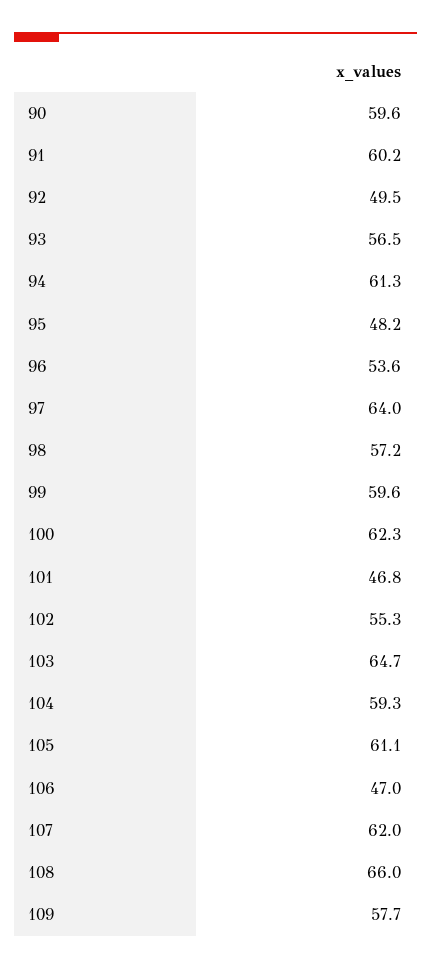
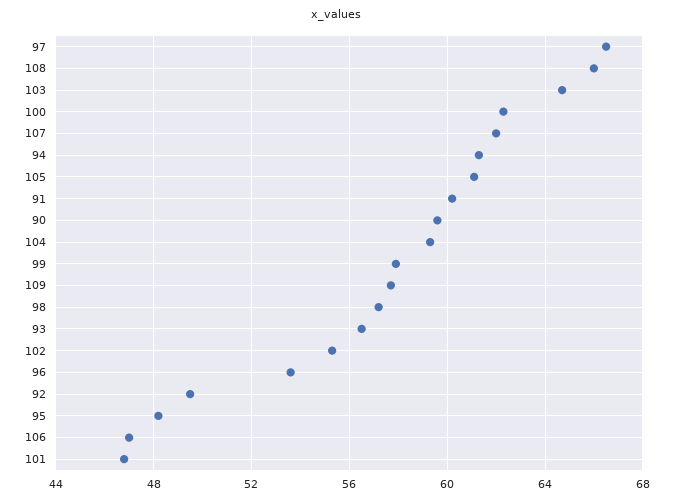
97: 64 -> 66.5
99: 59.6 -> 58

